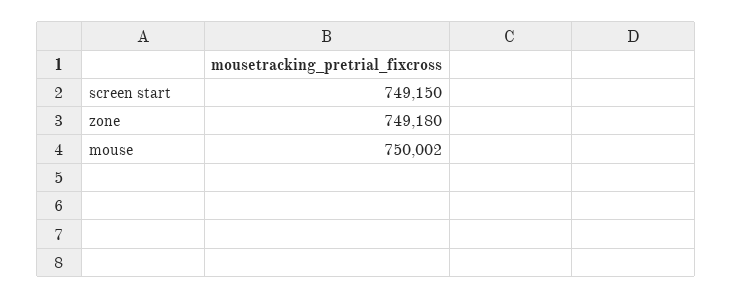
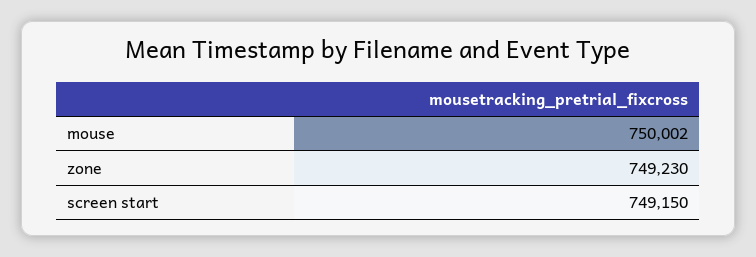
zone: 749180 -> 749230

